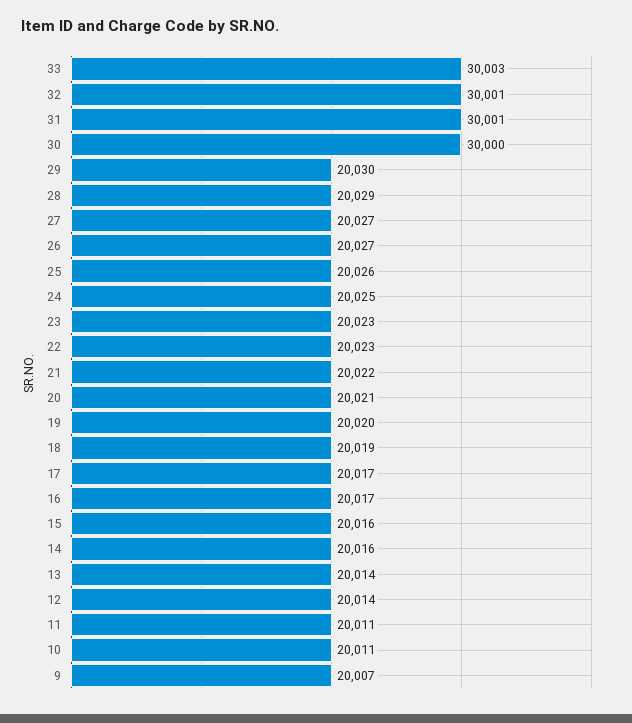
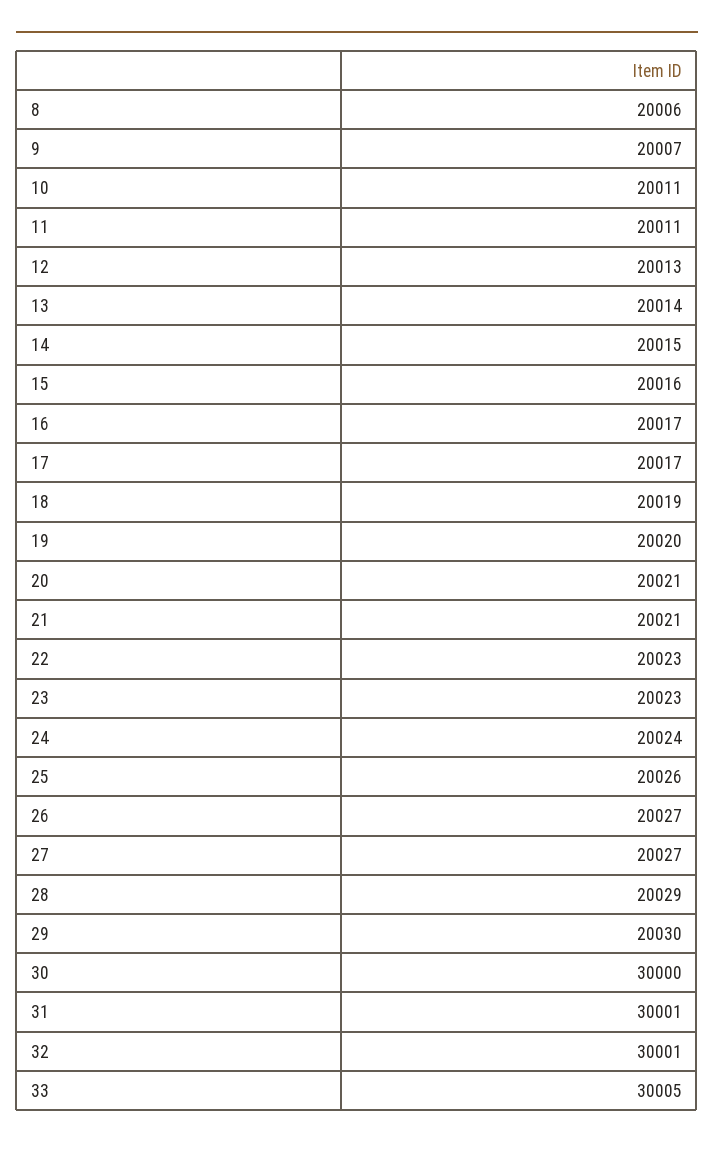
33: 30003 -> 30005
24: 20025 -> 20024
21: 20022 -> 20021
14: 20016 -> 20015
12: 20014 -> 20013
8: none -> 20006

